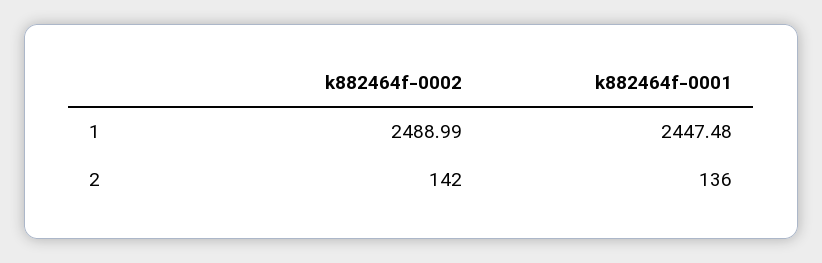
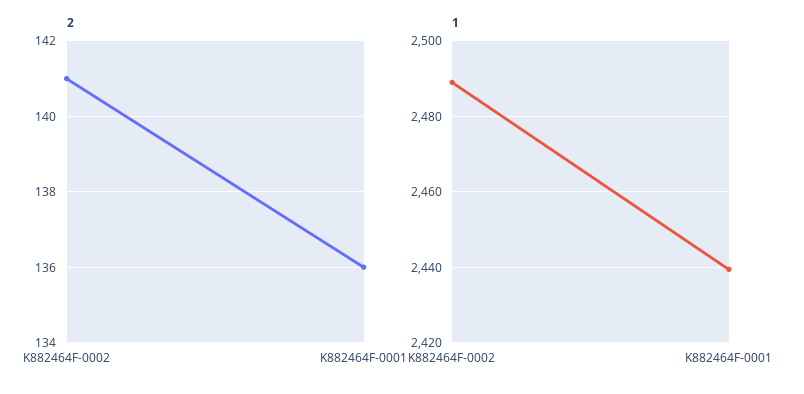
1, k882464f-0001: 2447.48 -> 2440
2, k882464f-0002: 142 -> 141

